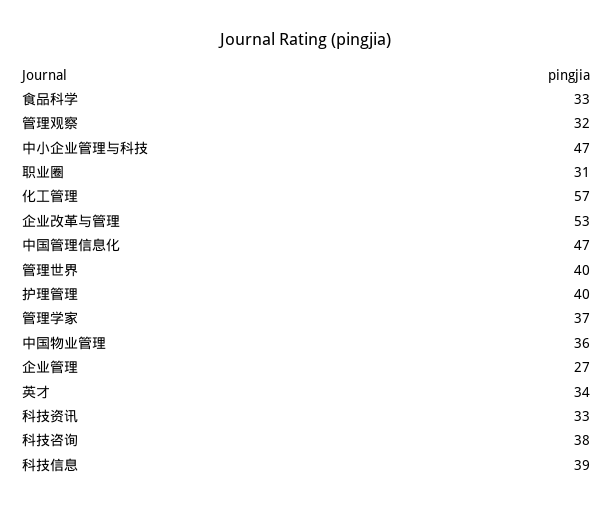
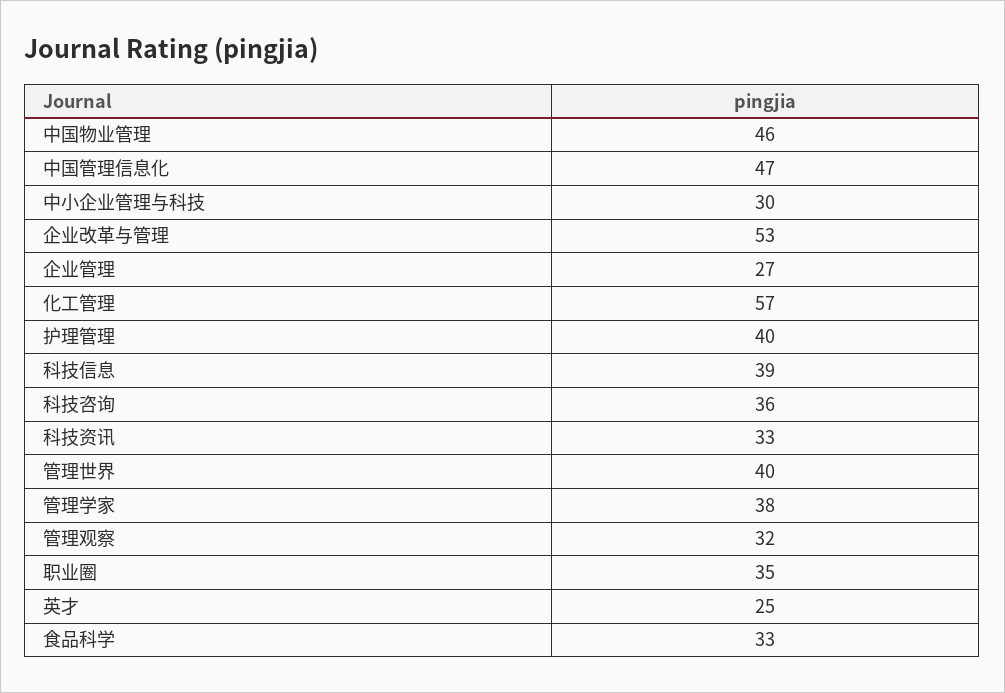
中小企业管理与科技: 47 -> 30
职业圈: 31 -> 35
管理学家: 37 -> 38
中国物业管理: 36 -> 46
英才: 34 -> 25
科技咨询: 38 -> 36

